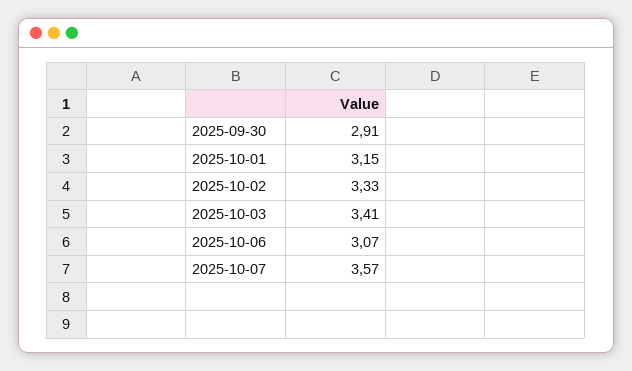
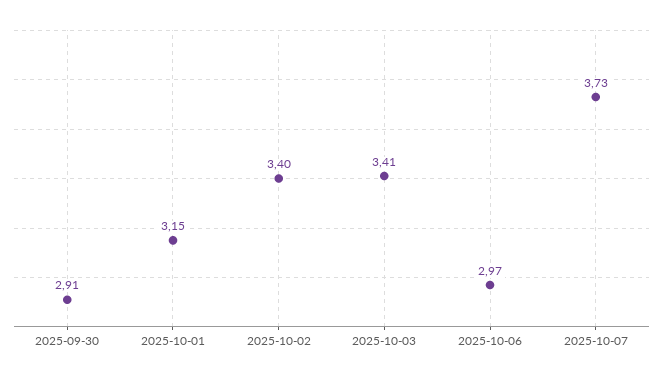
2025-10-02: 3.33 -> 3.4
2025-10-06: 3.07 -> 2.97
2025-10-07: 3.57 -> 3.73

